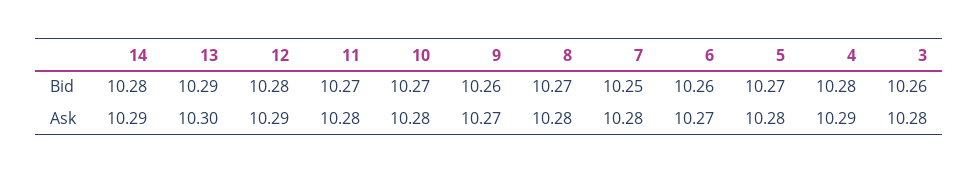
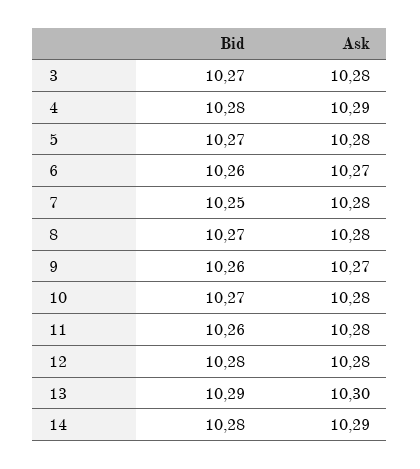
11, Bid: 10.27 -> 10.26
3, Bid: 10.26 -> 10.27
12, Ask: 10.29 -> 10.28

